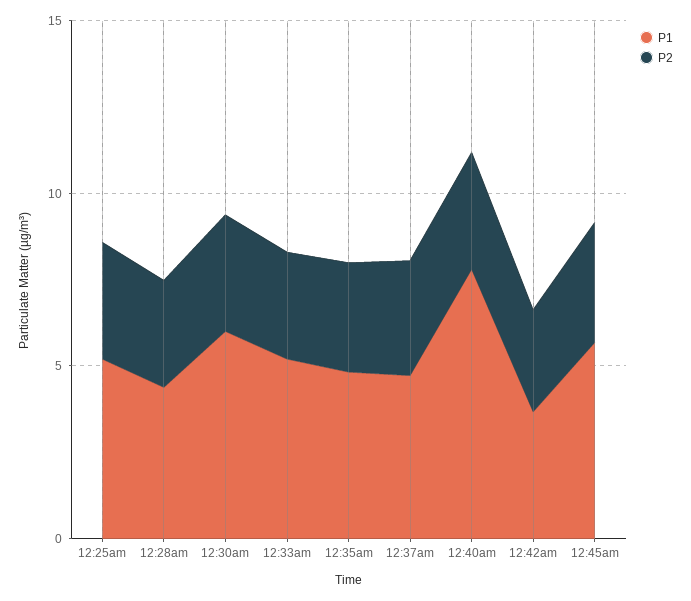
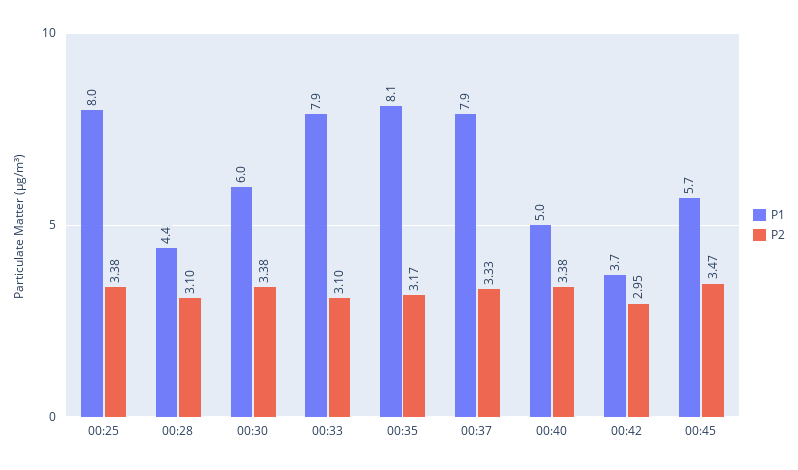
P1, 12:25am: 5 -> 8
P1, 12:33am: 5 -> 7.9
P1, 12:35am: 5 -> 8.1
P1, 12:37am: 5 -> 7.9
P1, 12:40am: 8 -> 5

